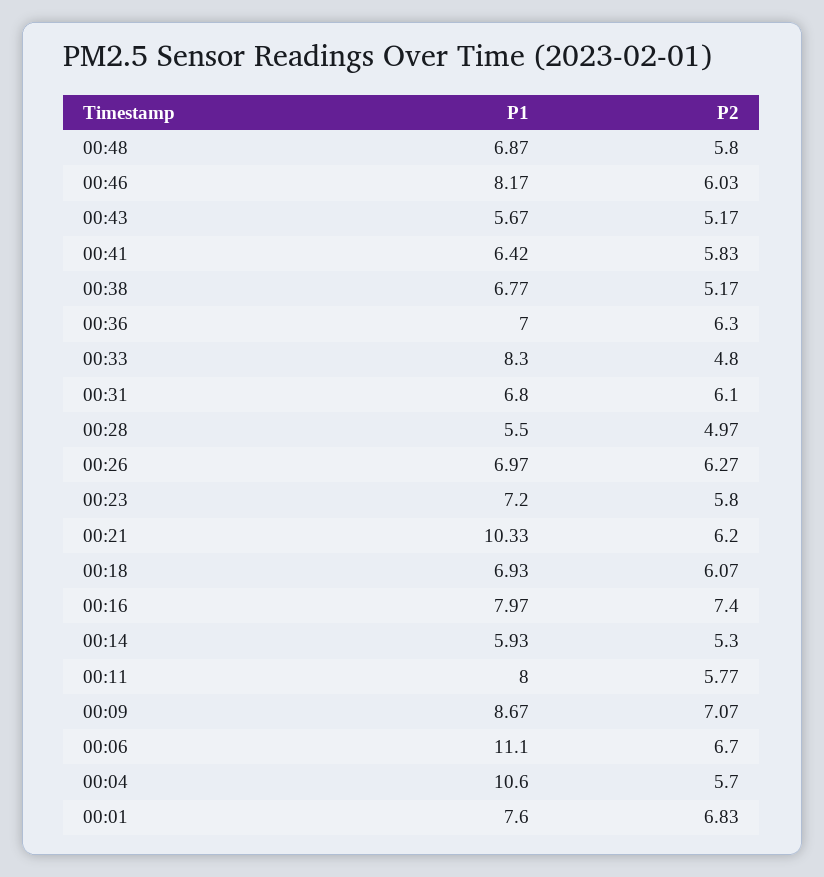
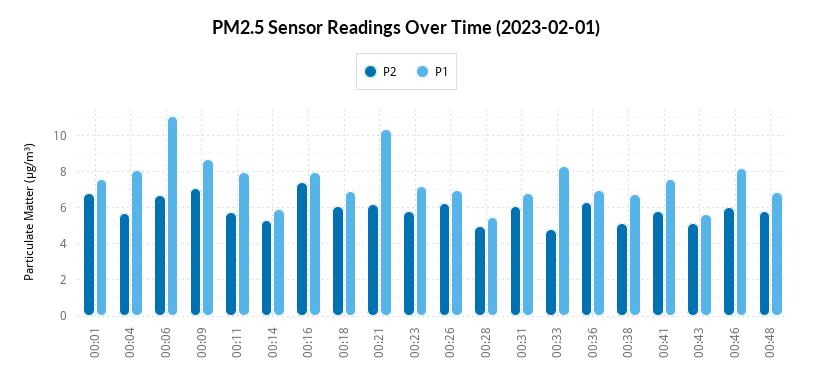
P1, 00:41: 6.42 -> 7.5
P1, 00:04: 10.6 -> 8

